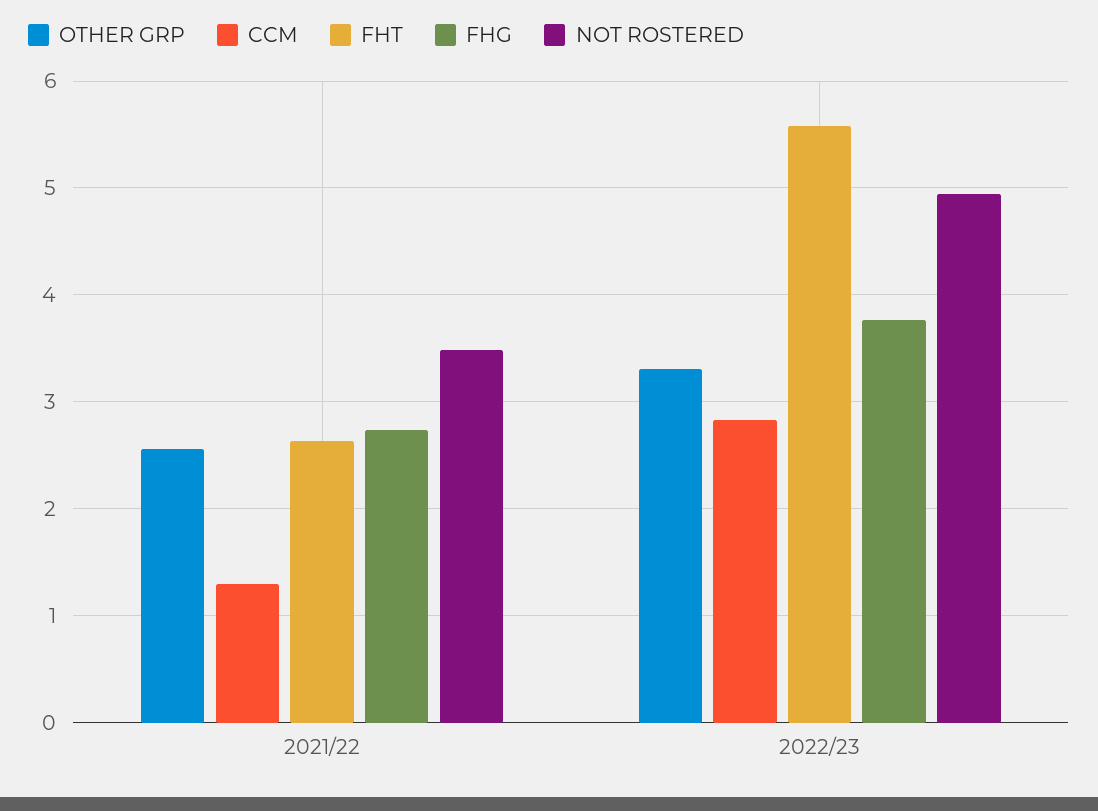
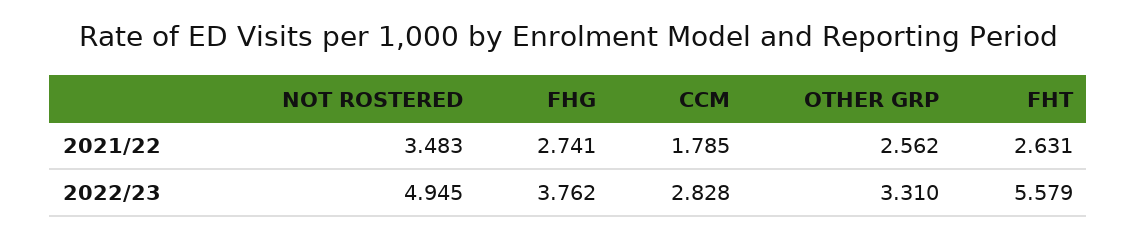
CCM, 2021/22: 1.3 -> 1.785

